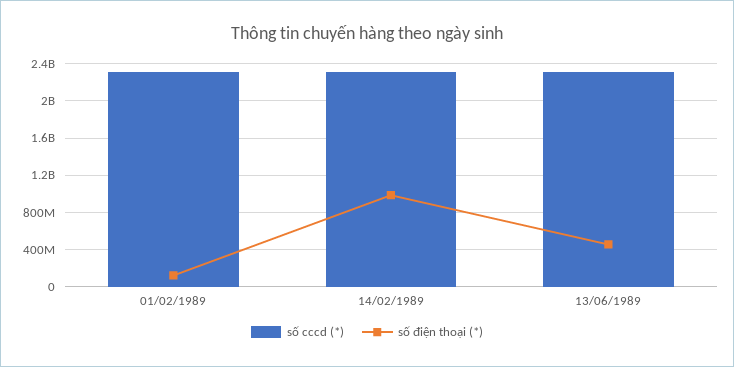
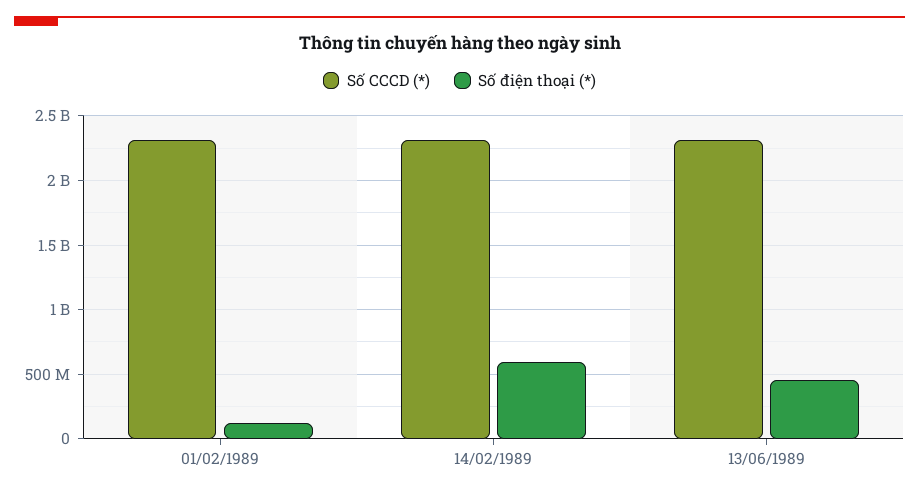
số điện thoại (*), 14/02/1989: 1000000000 -> 600000000

